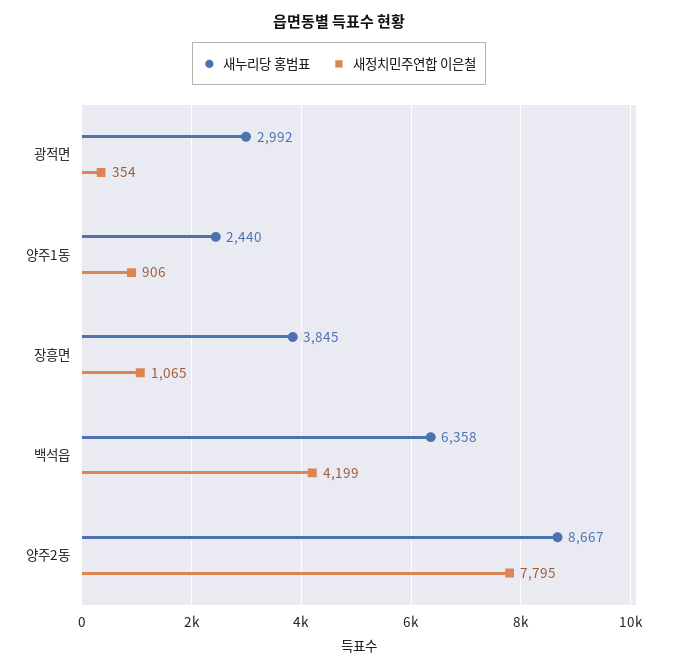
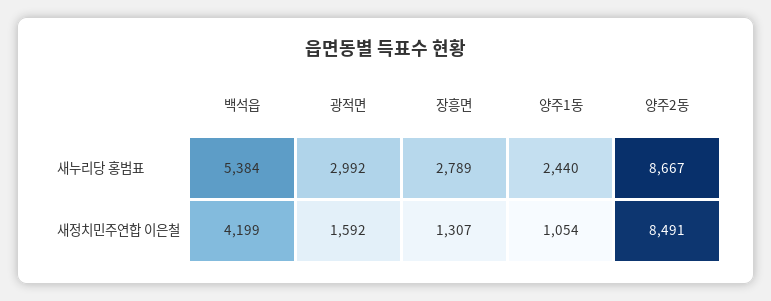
새정치민주연합 이은철, 광적면: 354 -> 1592
새정치민주연합 이은철, 양주1동: 906 -> 1054
새누리당 홍범표, 장흥면: 3845 -> 2789
새정치민주연합 이은철, 장흥면: 1065 -> 1307
새누리당 홍범표, 백석읍: 6358 -> 5384
새정치민주연합 이은철, 양주2동: 7795 -> 8491

